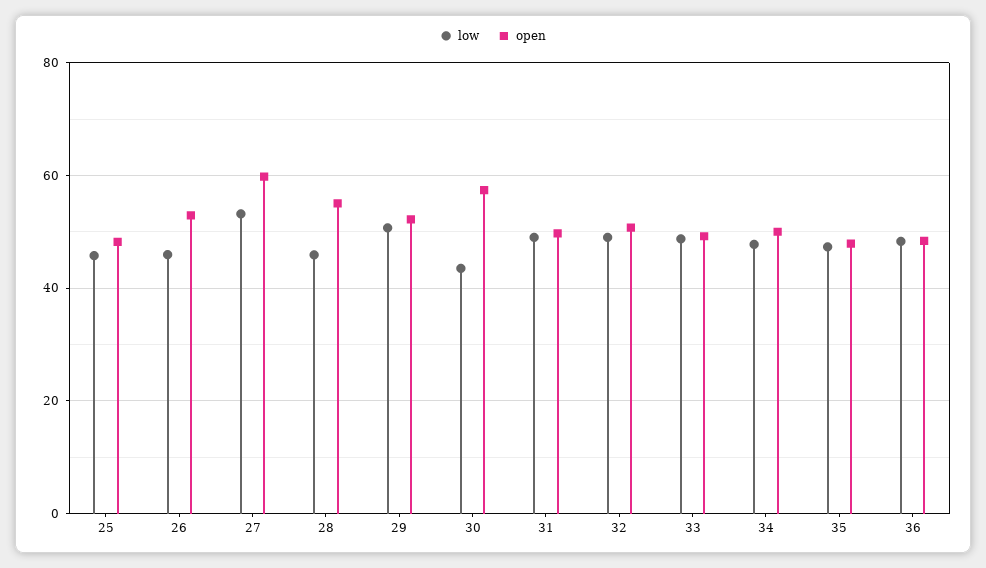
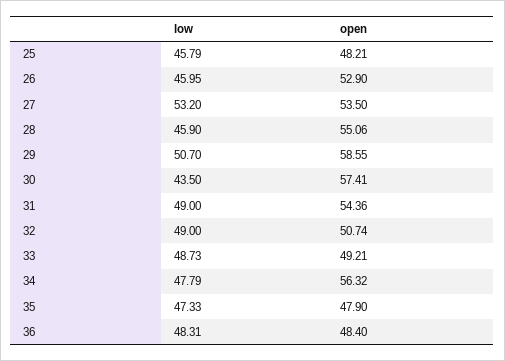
open, 27: 60 -> 53.5
open, 29: 52 -> 58.55
open, 31: 50 -> 54.36
open, 34: 50 -> 56.32

